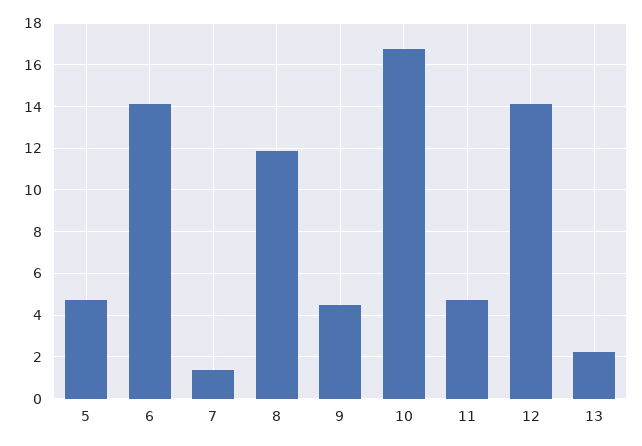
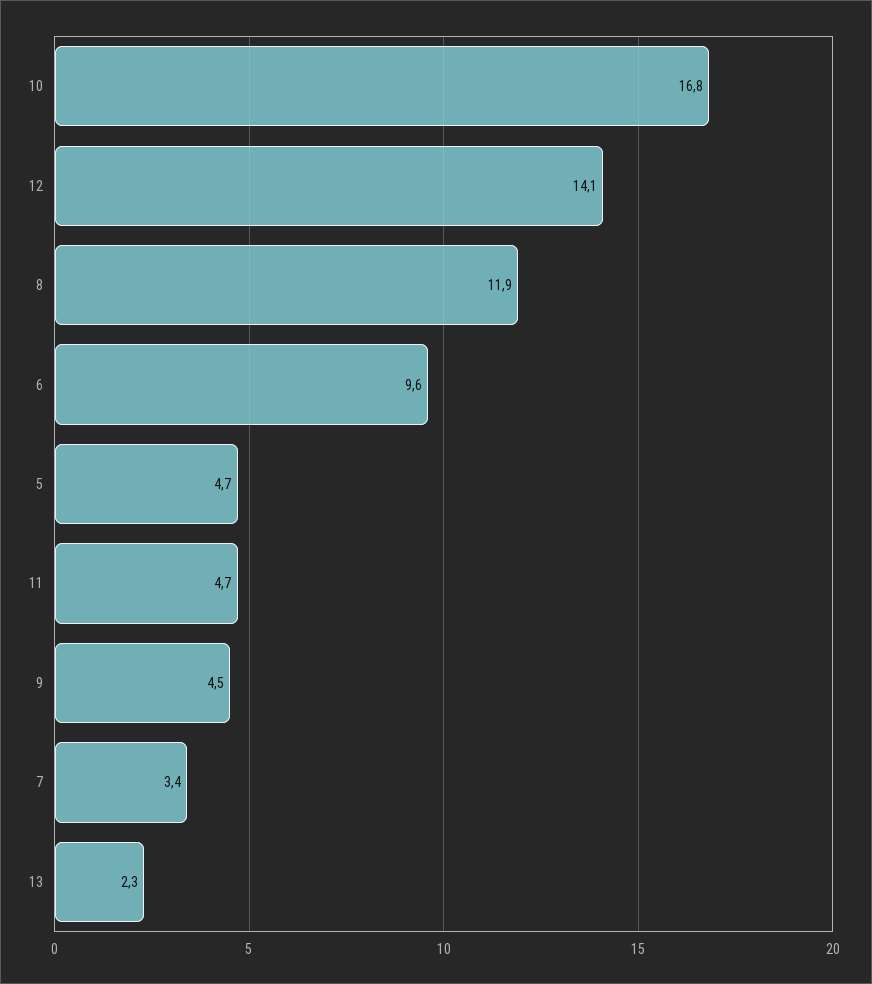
6: 14 -> 9.6
7: 1.5 -> 3.4

